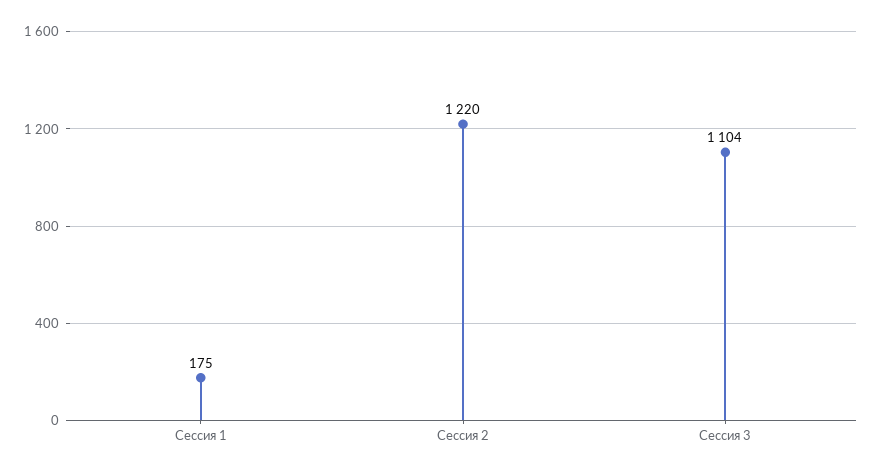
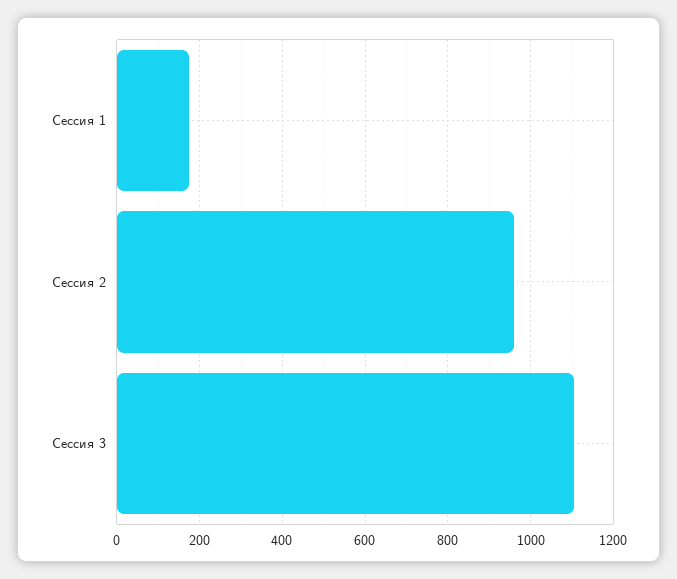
Сессия 2: 1220 -> 960

